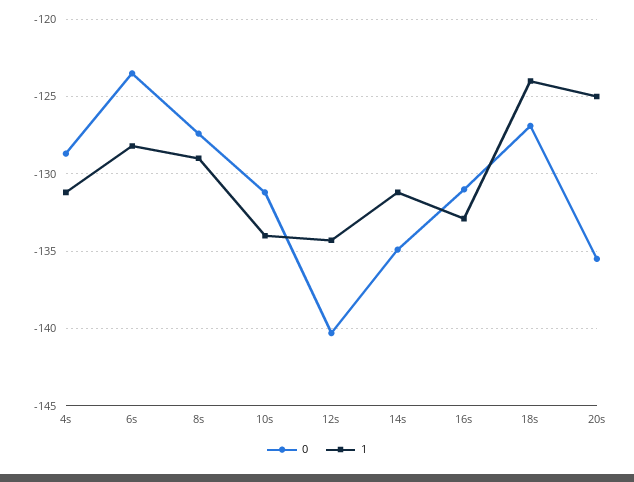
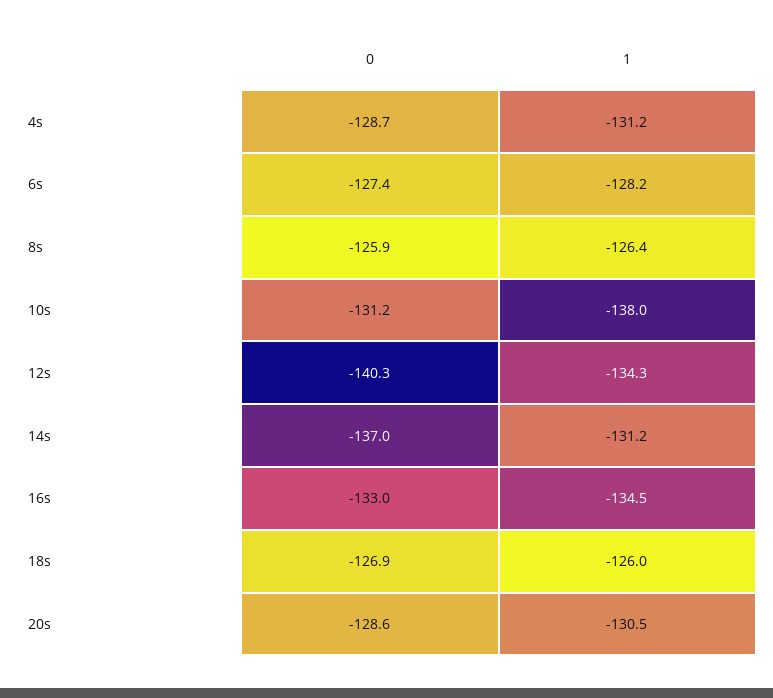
0, 6s: -123.5 -> -127.4
0, 8s: -127.5 -> -125.9
1, 8s: -129 -> -126.4
1, 10s: -134 -> -138
0, 14s: -135 -> -137
0, 16s: -131 -> -133
1, 16s: -133 -> -134.5
1, 18s: -124 -> -126
0, 20s: -135.5 -> -128.6
1, 20s: -125 -> -130.5

